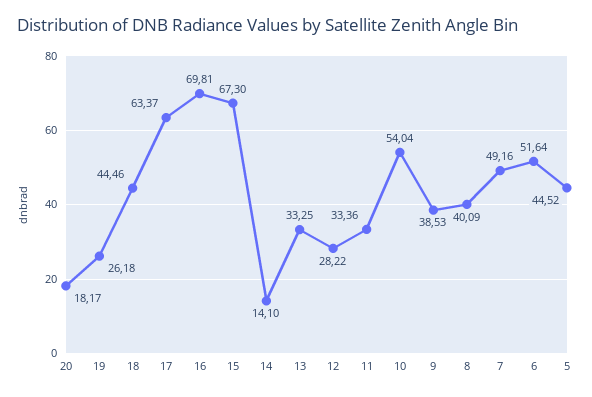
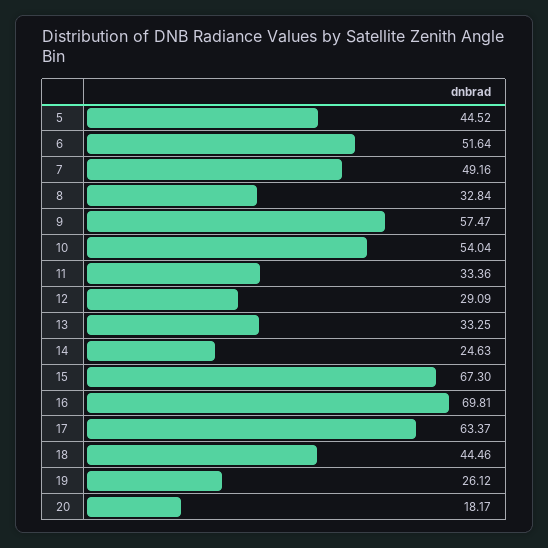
19: 26.18 -> 26.12
14: 14.1 -> 24.63
12: 28.22 -> 29.09
9: 38.53 -> 57.47
8: 40.09 -> 32.84

